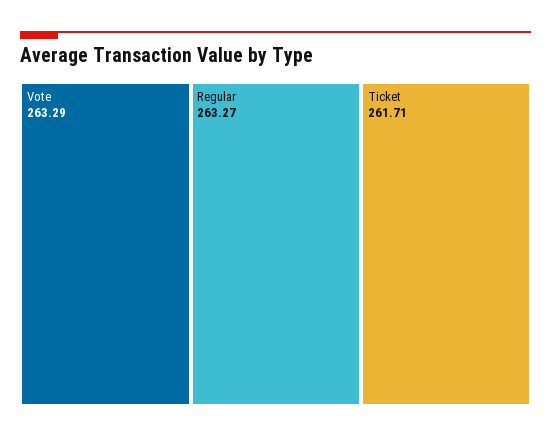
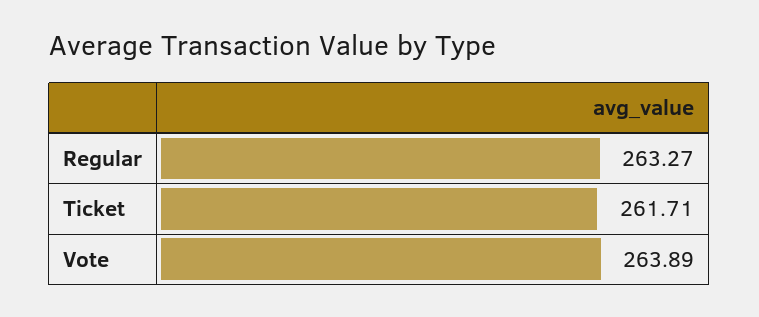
Vote: 263.29 -> 263.89

